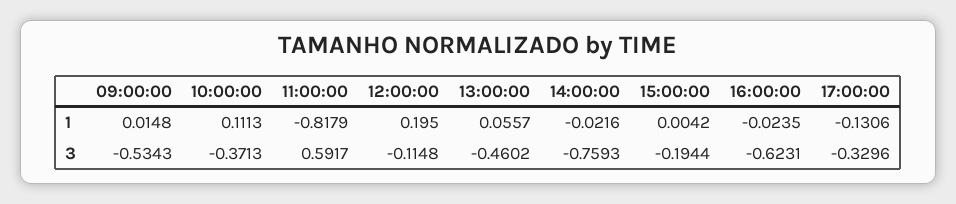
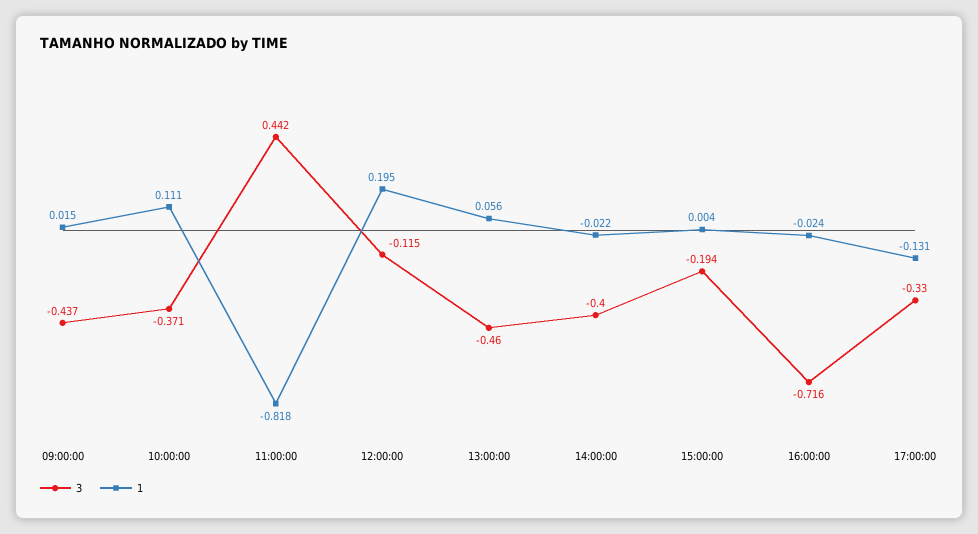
3, 09:00:00: -0.5343 -> -0.437
3, 11:00:00: 0.5917 -> 0.442
3, 14:00:00: -0.7593 -> -0.4
3, 16:00:00: -0.6231 -> -0.716

